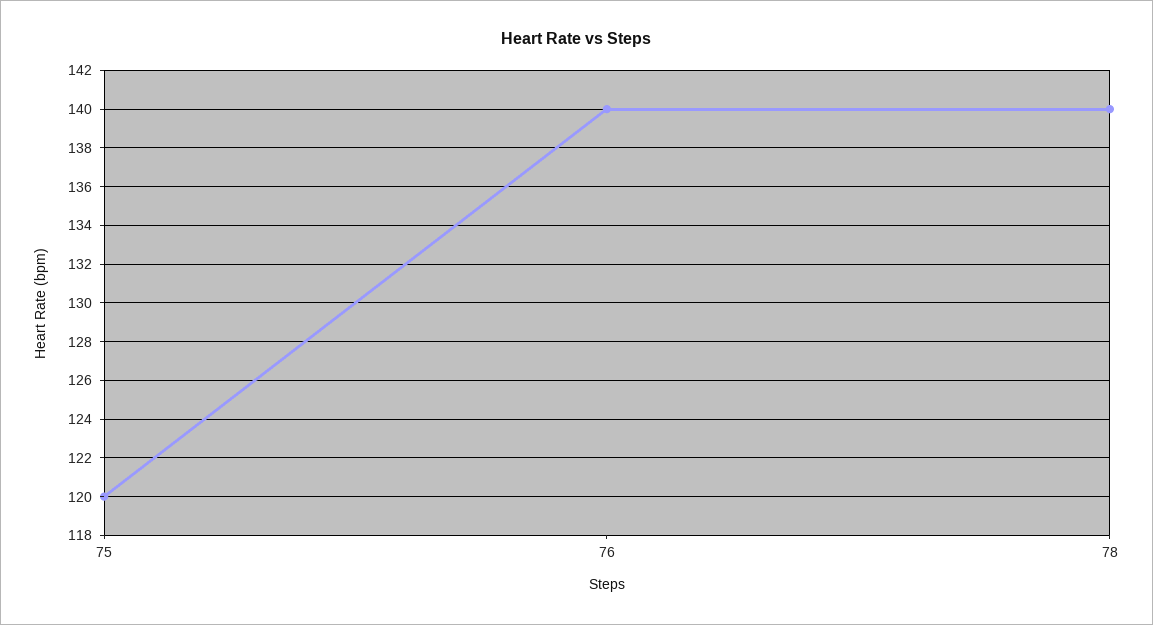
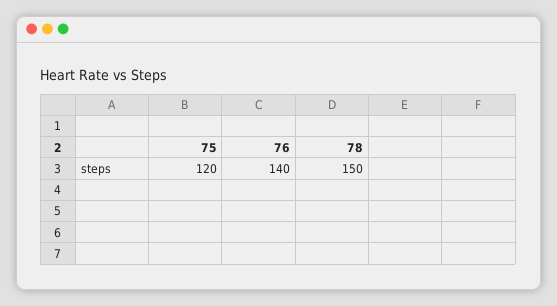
78: 140 -> 150

